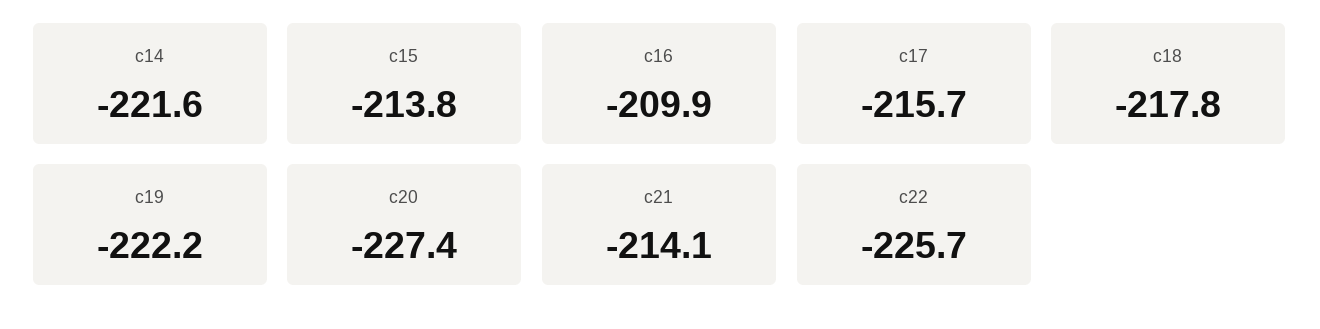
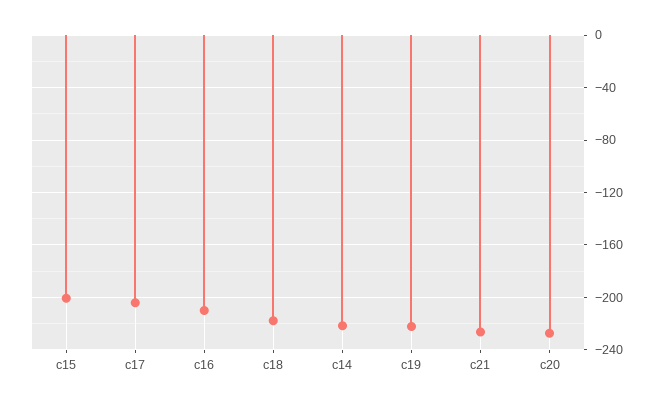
c15: -213.8 -> -200
c17: -215.7 -> -205
c21: -214.1 -> -225
c22: -225.7 -> none

